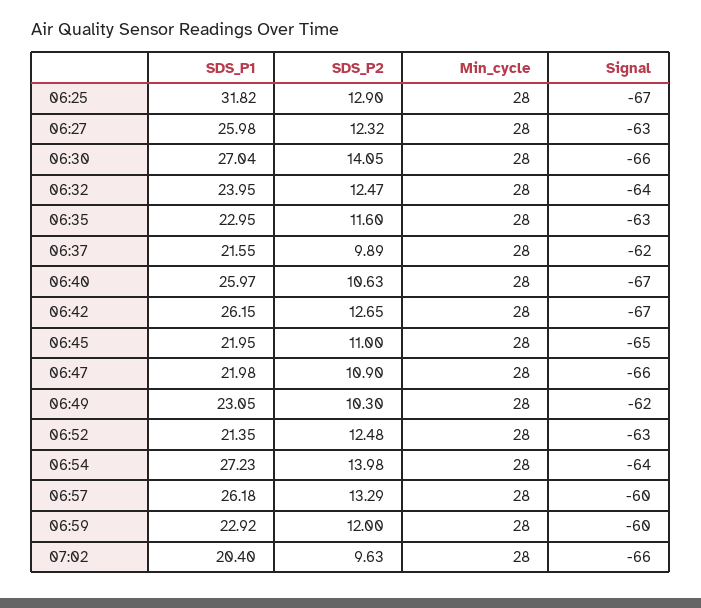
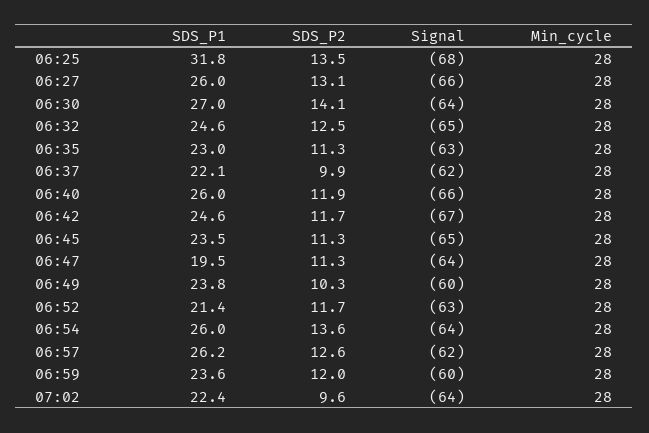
SDS_P2, 06:25: 12.9 -> 13.5
Signal, 06:25: -67 -> -68
SDS_P2, 06:27: 12.32 -> 13.1
Signal, 06:27: -63 -> -66
Signal, 06:30: -66 -> -64
SDS_P1, 06:32: 23.95 -> 24.6
Signal, 06:32: -64 -> -65
SDS_P2, 06:35: 11.6 -> 11.3
SDS_P1, 06:37: 21.55 -> 22.1
SDS_P2, 06:40: 10.63 -> 11.9
Signal, 06:40: -67 -> -66
SDS_P1, 06:42: 26.15 -> 24.6
SDS_P2, 06:42: 12.65 -> 11.7
SDS_P1, 06:45: 21.95 -> 23.5
SDS_P2, 06:45: 11 -> 11.3
SDS_P1, 06:47: 21.98 -> 19.5
SDS_P2, 06:47: 10.9 -> 11.3
Signal, 06:47: -66 -> -64
SDS_P1, 06:49: 23.05 -> 23.8
Signal, 06:49: -62 -> -60
SDS_P2, 06:52: 12.48 -> 11.7
SDS_P1, 06:54: 27.23 -> 26
SDS_P2, 06:54: 13.98 -> 13.6
SDS_P2, 06:57: 13.29 -> 12.6
Signal, 06:57: -60 -> -62
SDS_P1, 06:59: 22.92 -> 23.6
SDS_P1, 07:02: 20.4 -> 22.4
Signal, 07:02: -66 -> -64

